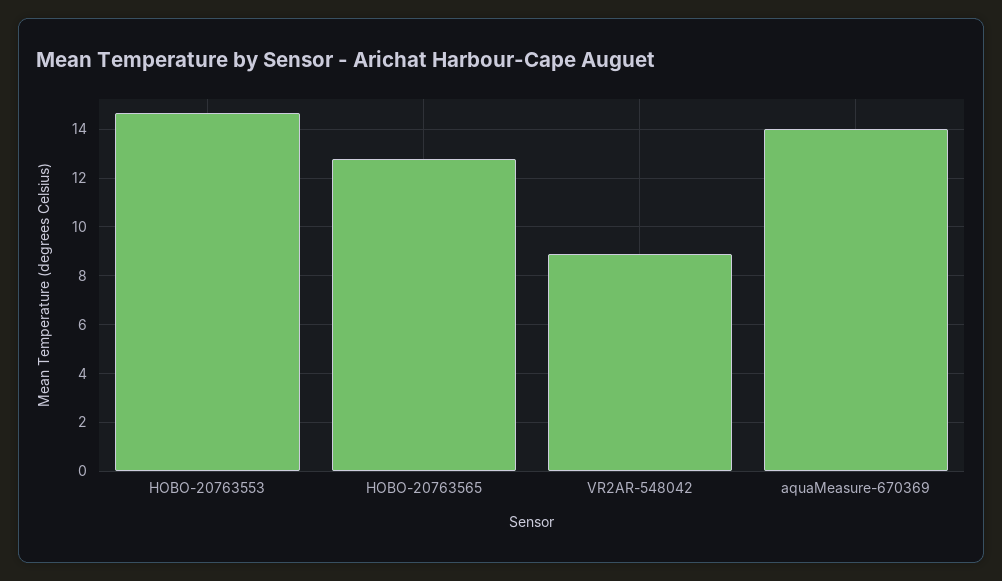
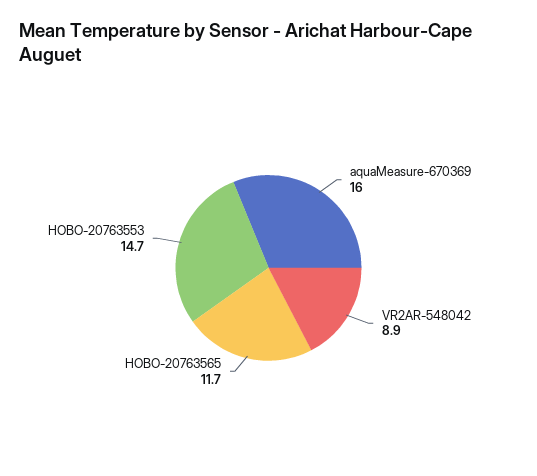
HOBO-20763565: 12.75 -> 11.7
aquaMeasure-670369: 14 -> 16

